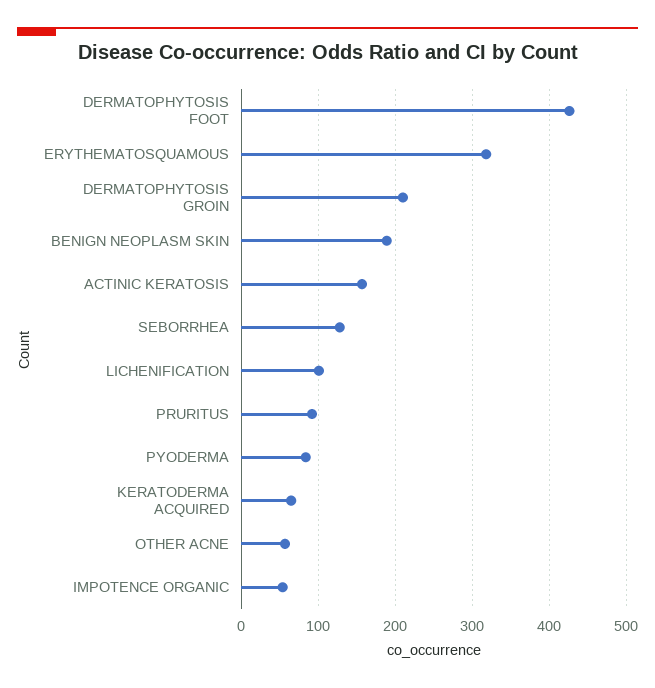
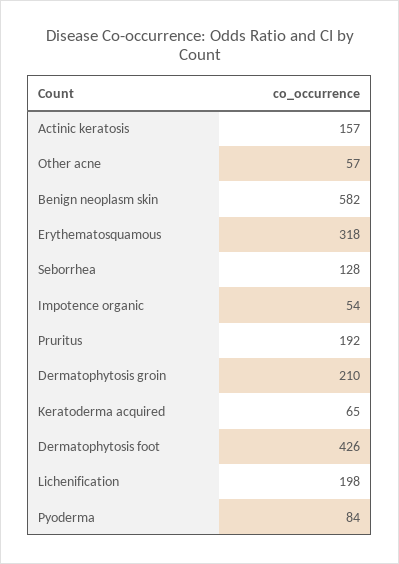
BENIGN NEOPLASM SKIN: 190 -> 582
LICHENIFICATION: 100 -> 198
PRURITUS: 90 -> 192

